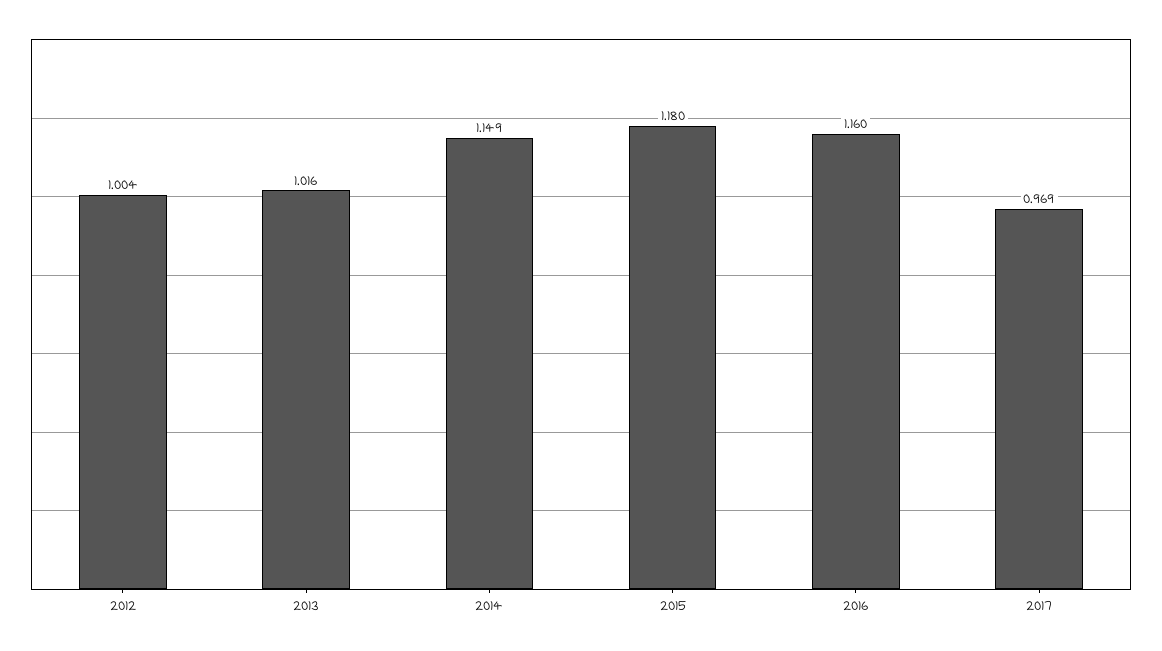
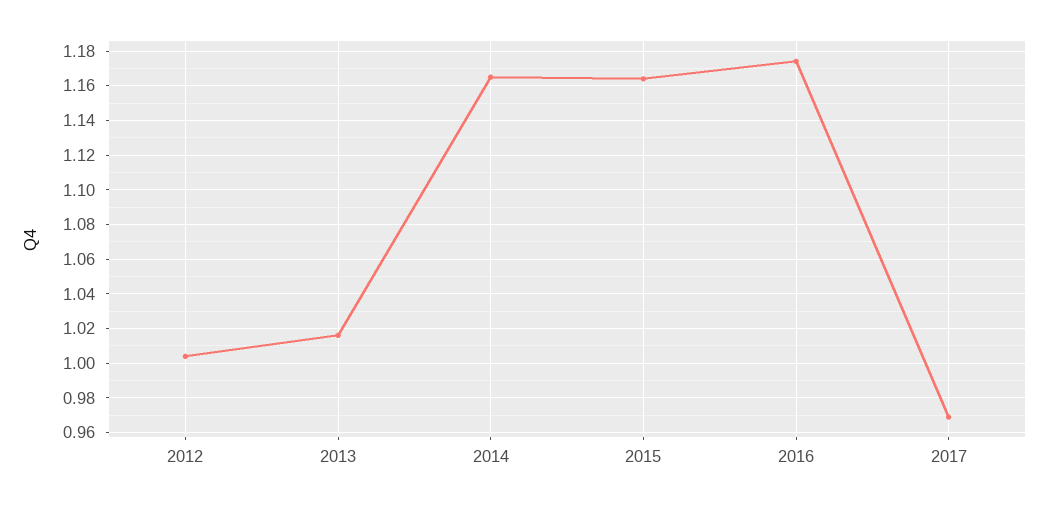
2014: 1.149 -> 1.165
2015: 1.18 -> 1.165
2016: 1.16 -> 1.175

